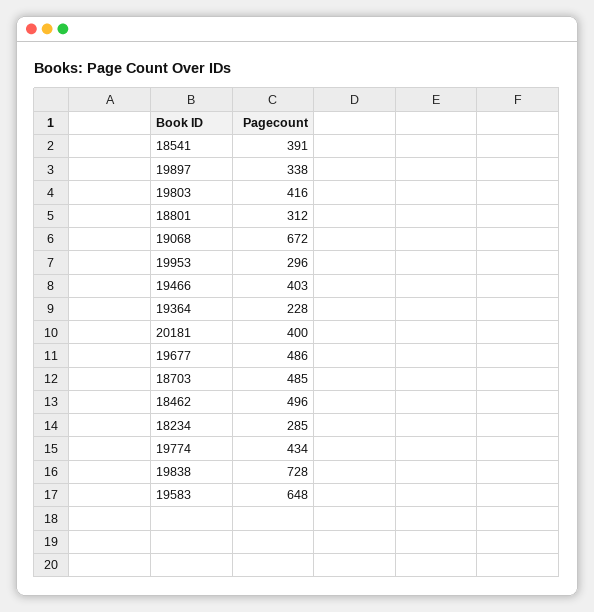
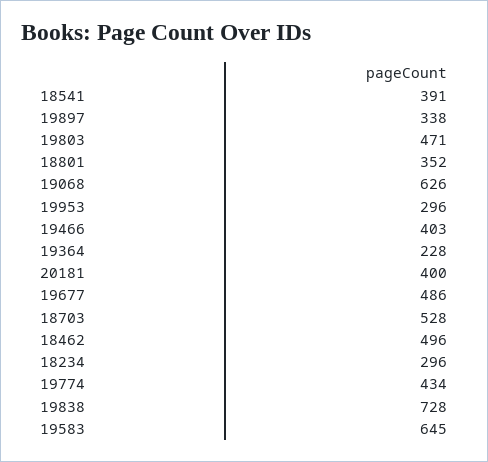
19803: 416 -> 471
18801: 312 -> 352
19068: 672 -> 626
18703: 485 -> 528
18234: 285 -> 296
19583: 648 -> 645

